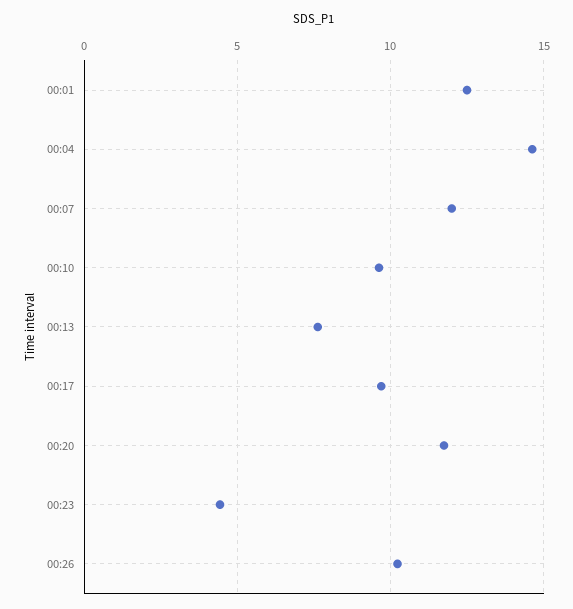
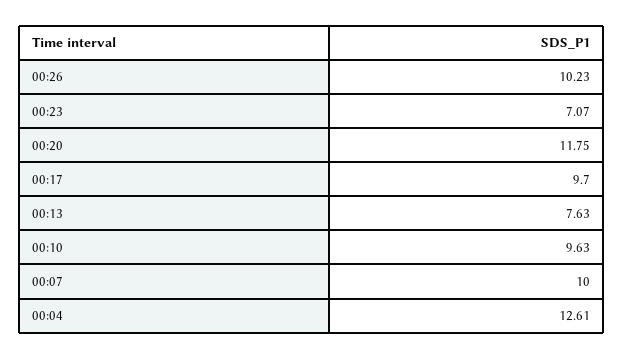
00:01: 12.5 -> none
00:04: 14.5 -> 12.61
00:07: 12 -> 10
00:23: 4.5 -> 7.07

